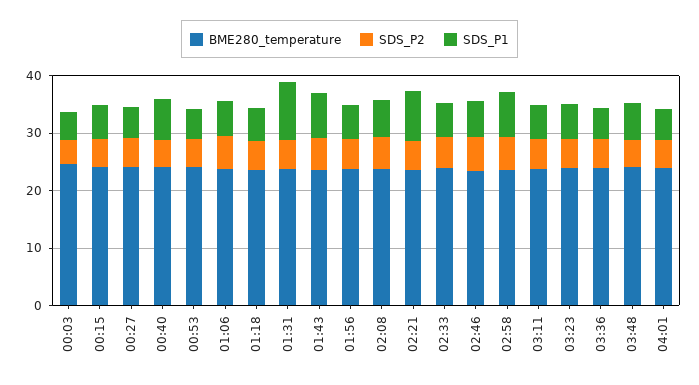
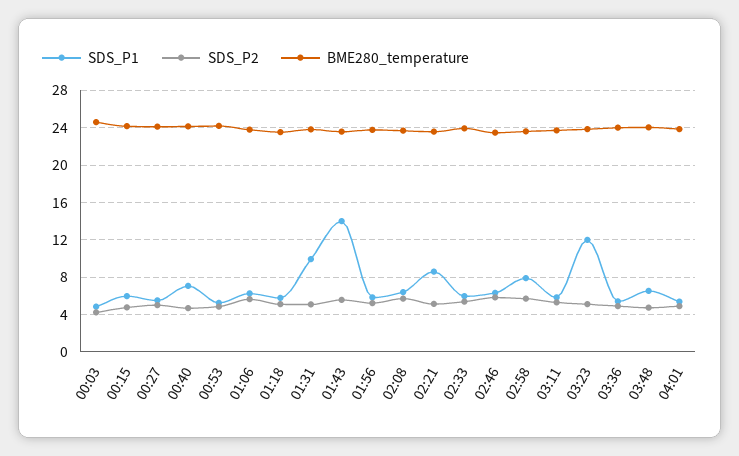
SDS_P1, 01:43: 8 -> 14
SDS_P1, 03:23: 6 -> 12

